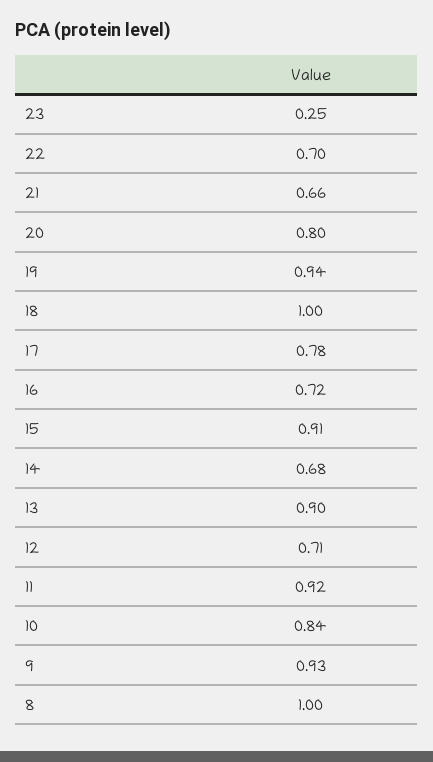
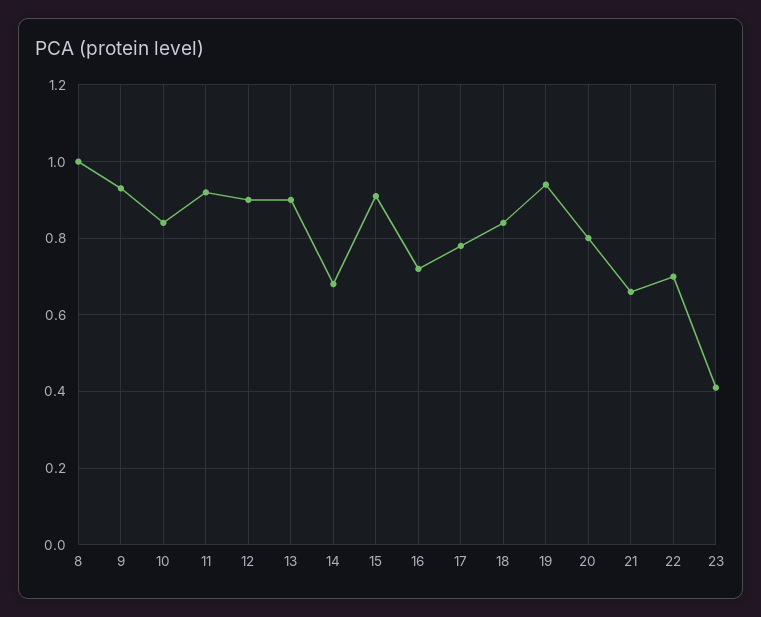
23: 0.25 -> 0.4
18: 1 -> 0.85
12: 0.71 -> 0.9

